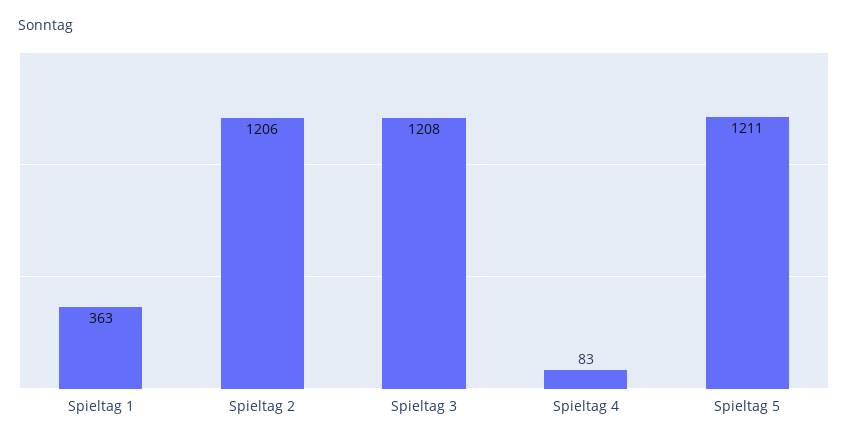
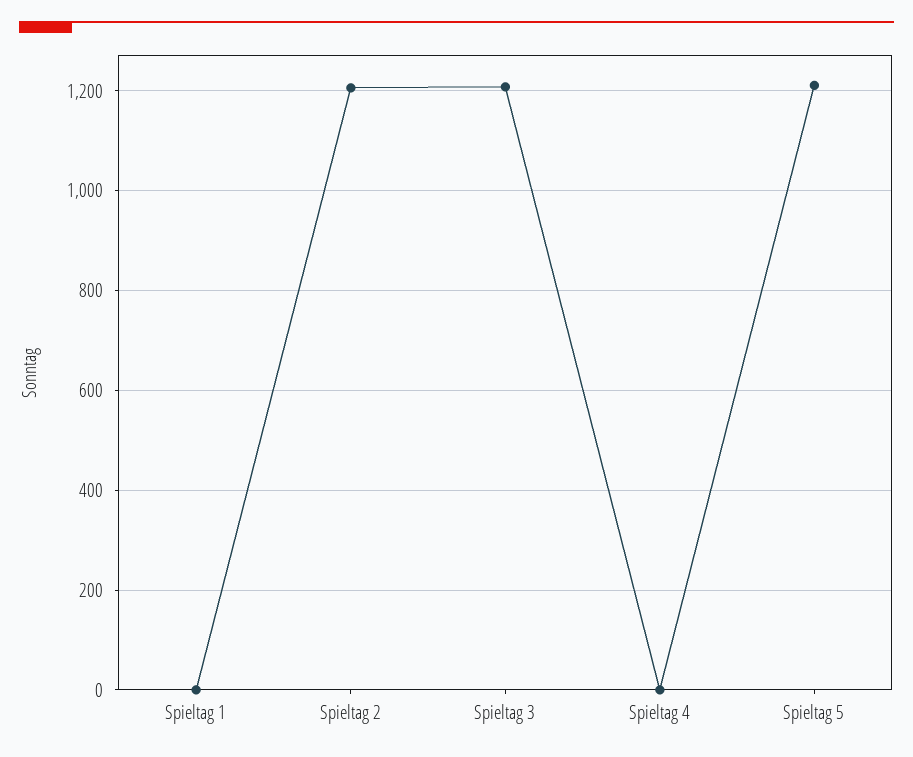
Spieltag 1: 363 -> 0
Spieltag 4: 83 -> 0

